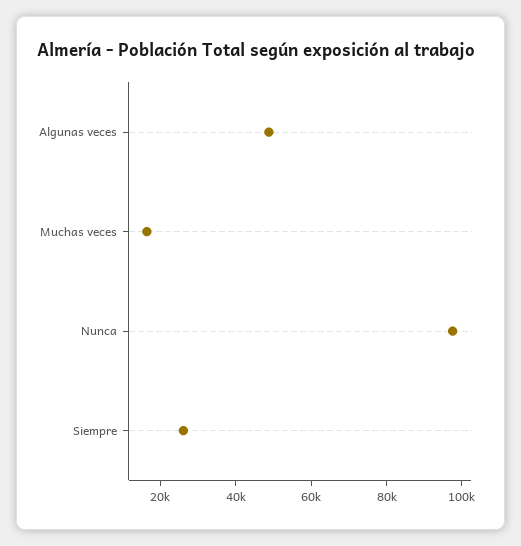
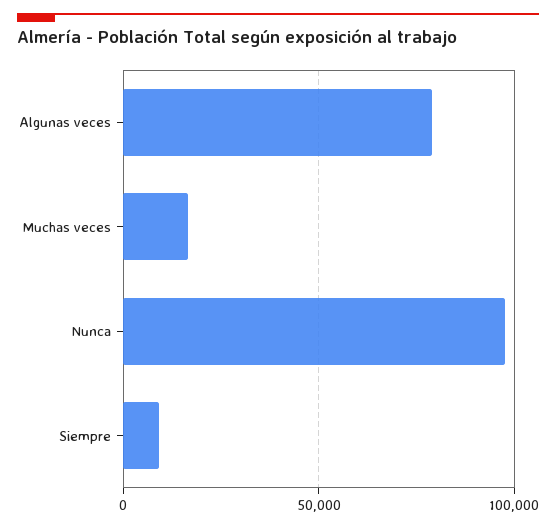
Algunas veces: 50000 -> 80000
Siempre: 25000 -> 10000

